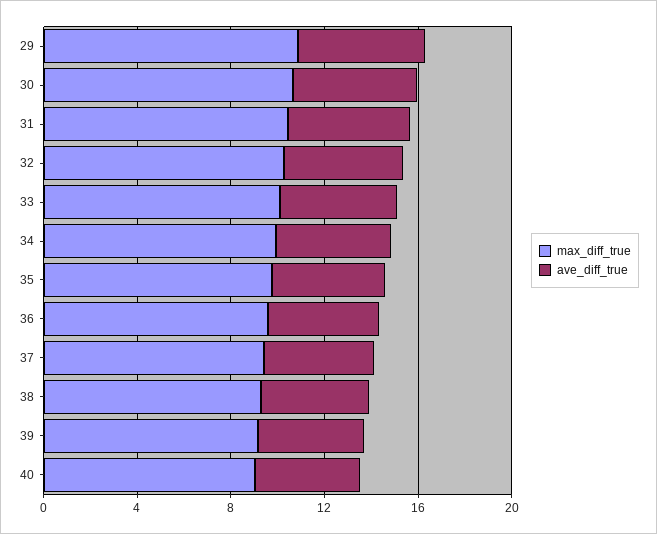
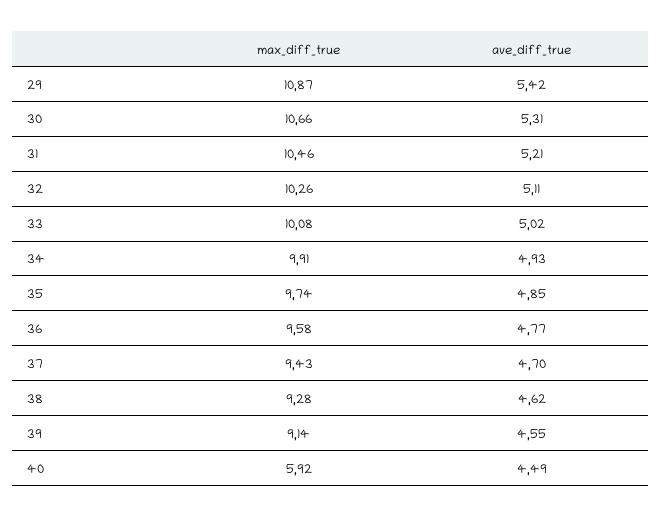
max_diff_true, 40: 9 -> 5.92

